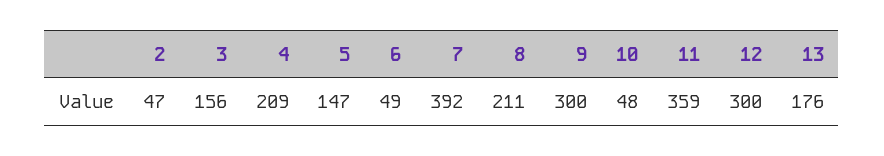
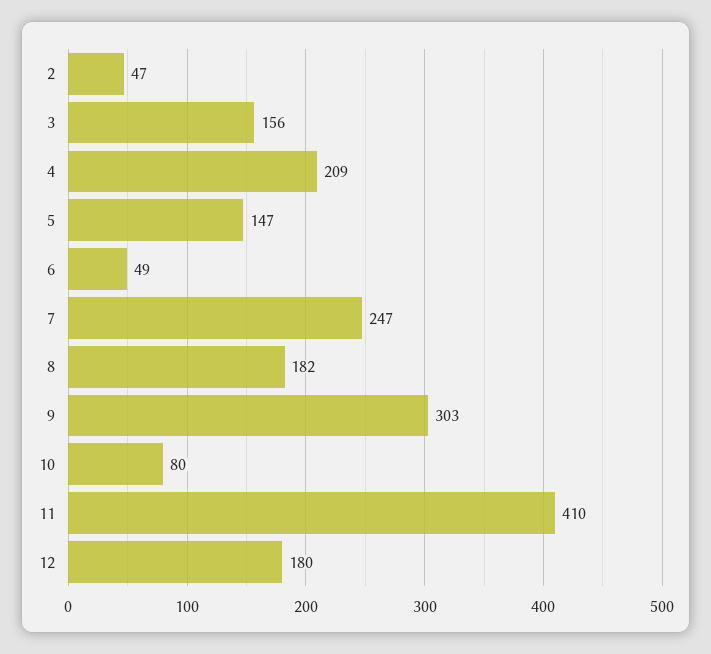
7: 392 -> 247
8: 211 -> 182
9: 300 -> 303
10: 48 -> 80
11: 359 -> 410
12: 300 -> 180
13: 176 -> none

